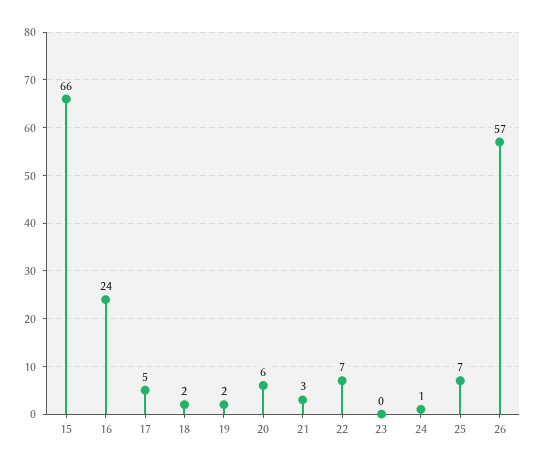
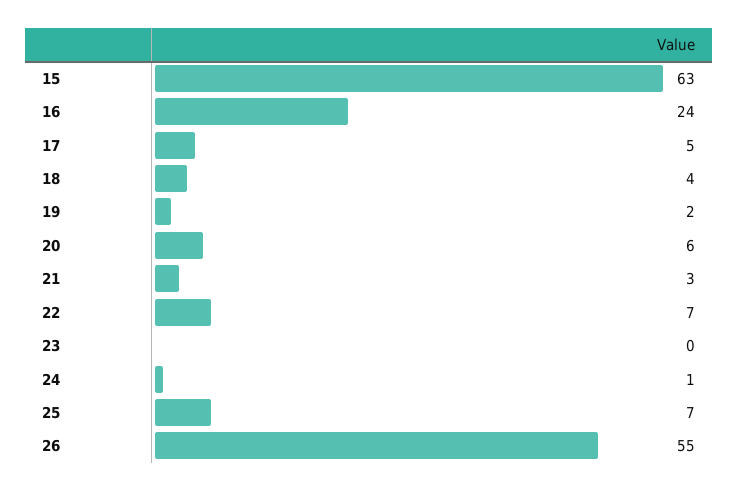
15: 66 -> 63
18: 2 -> 4
26: 57 -> 55

